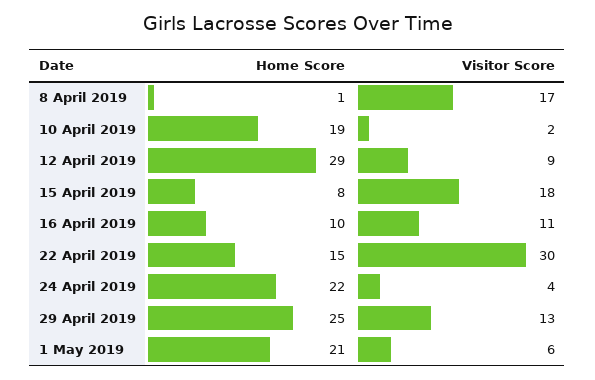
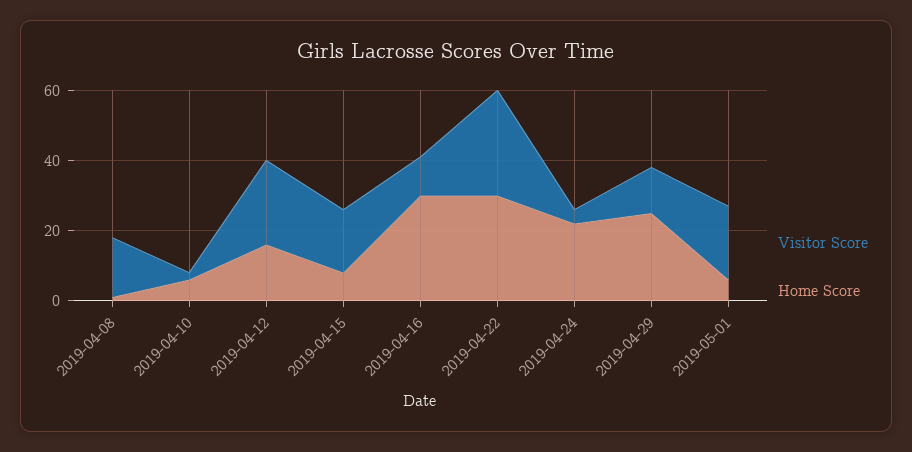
Home Score, 10 April 2019: 19 -> 5
Home Score, 12 April 2019: 29 -> 15
Visitor Score, 12 April 2019: 9 -> 25
Home Score, 16 April 2019: 10 -> 30
Home Score, 22 April 2019: 15 -> 30
Home Score, 1 May 2019: 21 -> 5
Visitor Score, 1 May 2019: 6 -> 20

